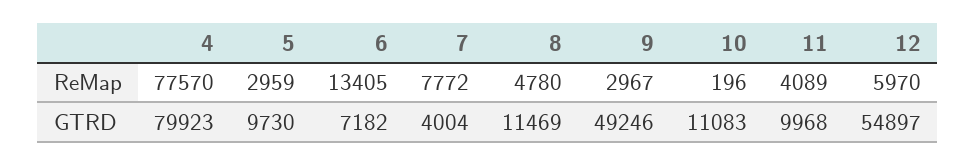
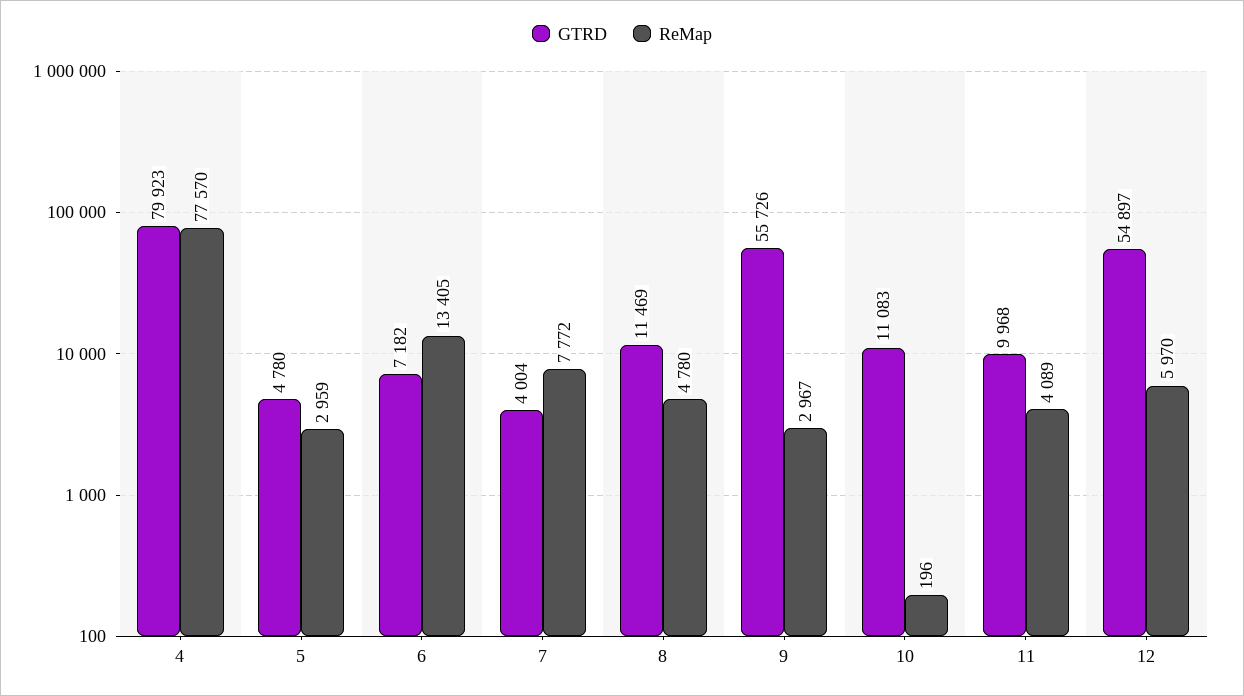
GTRD, 5: 9730 -> 4780
GTRD, 9: 49246 -> 55726

